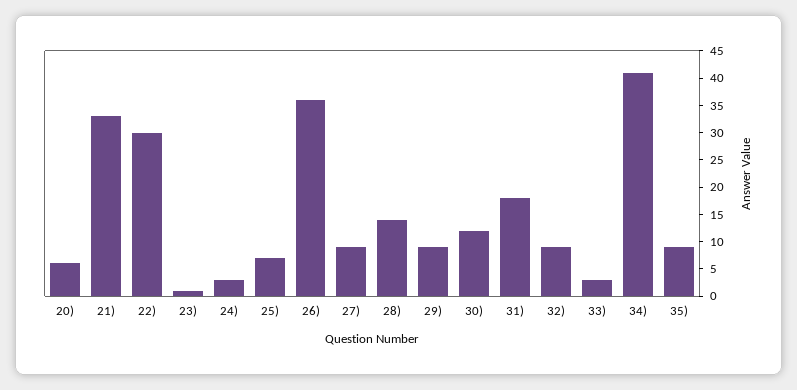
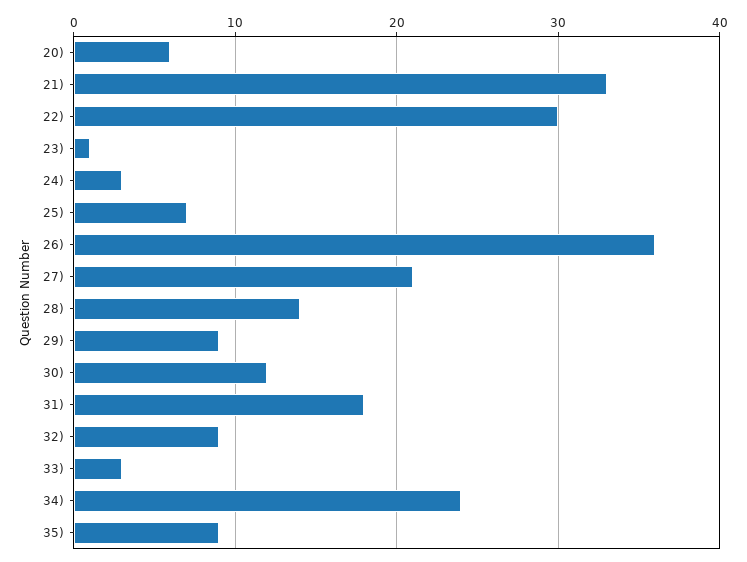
27): 10 -> 21
34): 40 -> 24

